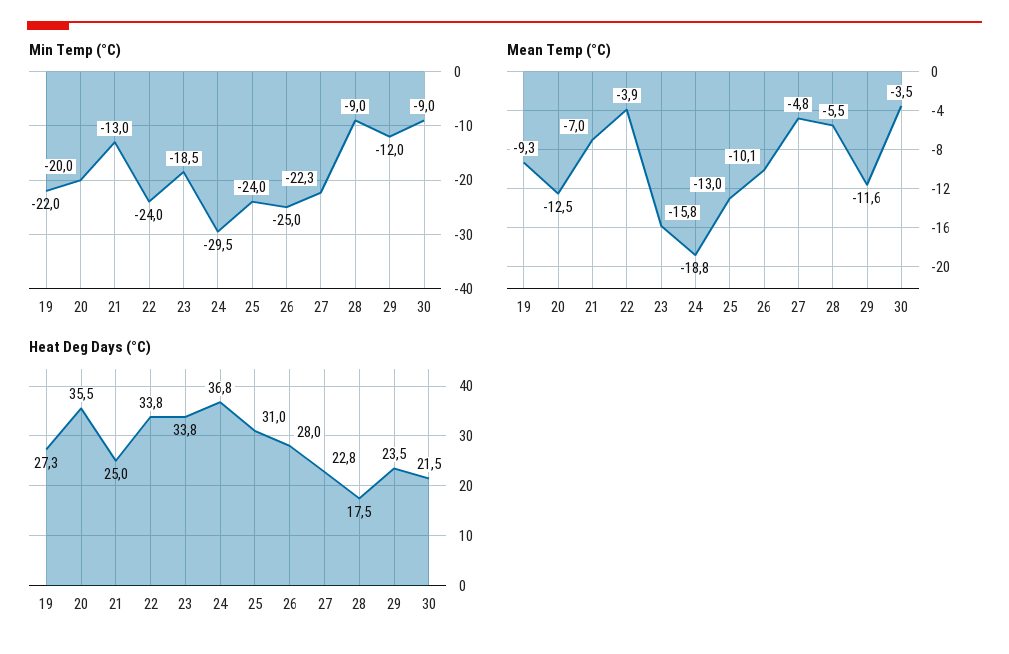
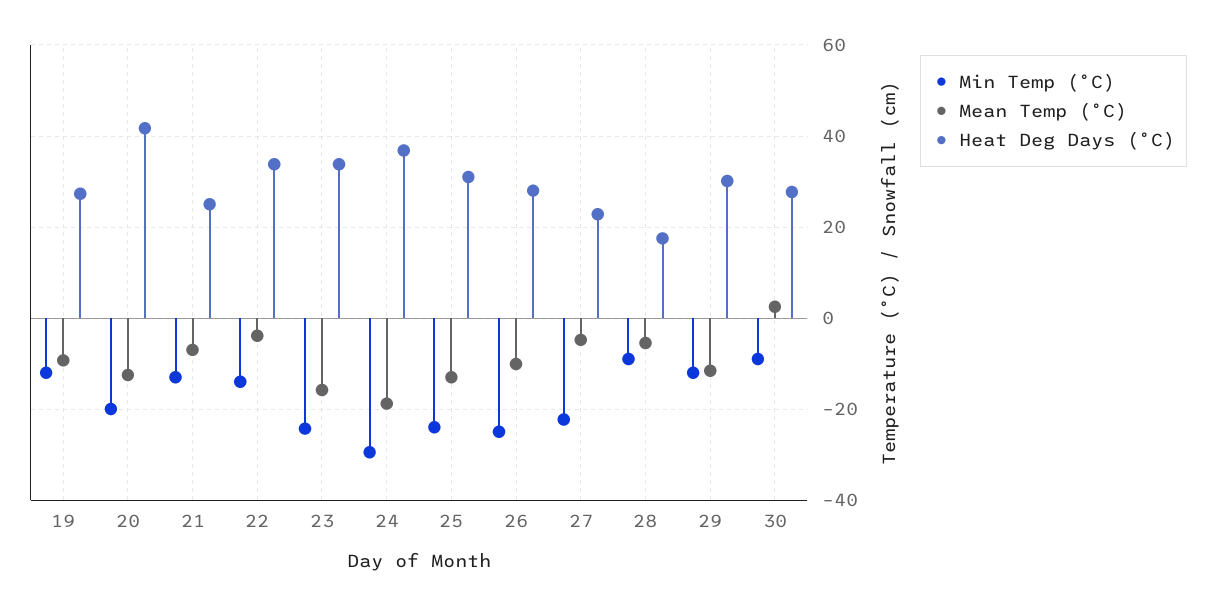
Min Temp (°C), 19: -22 -> -12
Min Temp (°C), 22: -24 -> -14
Min Temp (°C), 23: -18.5 -> -24
Mean Temp (°C), 30: -3.5 -> 2
Heat Deg Days (°C), 20: 35.5 -> 42
Heat Deg Days (°C), 29: 23.5 -> 30
Heat Deg Days (°C), 30: 21.5 -> 28

